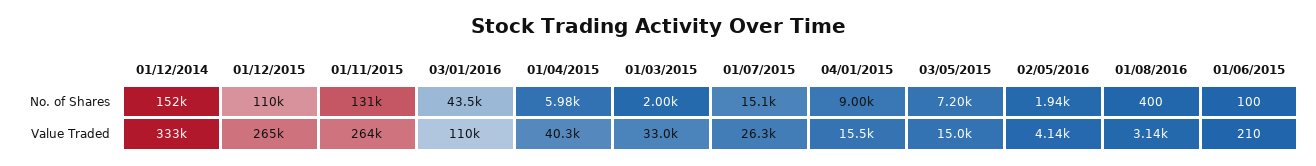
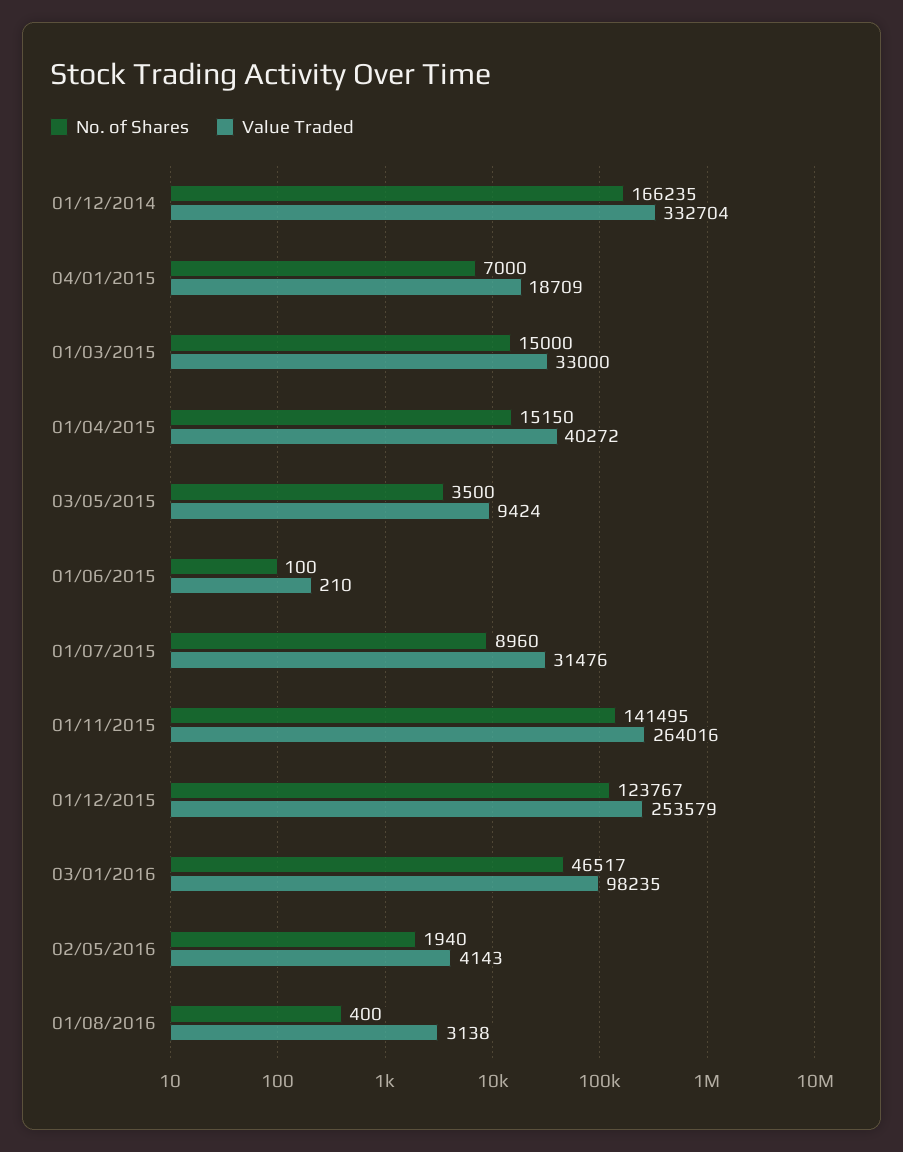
No. of Shares, 01/12/2014: 152000 -> 166235
No. of Shares, 01/12/2015: 110000 -> 123767
No. of Shares, 01/11/2015: 131000 -> 141495
No. of Shares, 03/01/2016: 43500 -> 46517
No. of Shares, 01/04/2015: 5980 -> 15150
No. of Shares, 01/03/2015: 2000 -> 15000
No. of Shares, 01/07/2015: 15100 -> 8960
No. of Shares, 04/01/2015: 9000 -> 7000
No. of Shares, 03/05/2015: 7200 -> 3500
Value Traded, 01/12/2015: 265000 -> 253579
Value Traded, 03/01/2016: 110000 -> 98235
Value Traded, 01/07/2015: 26300 -> 31476
Value Traded, 04/01/2015: 15500 -> 18709
Value Traded, 03/05/2015: 15000 -> 9424

